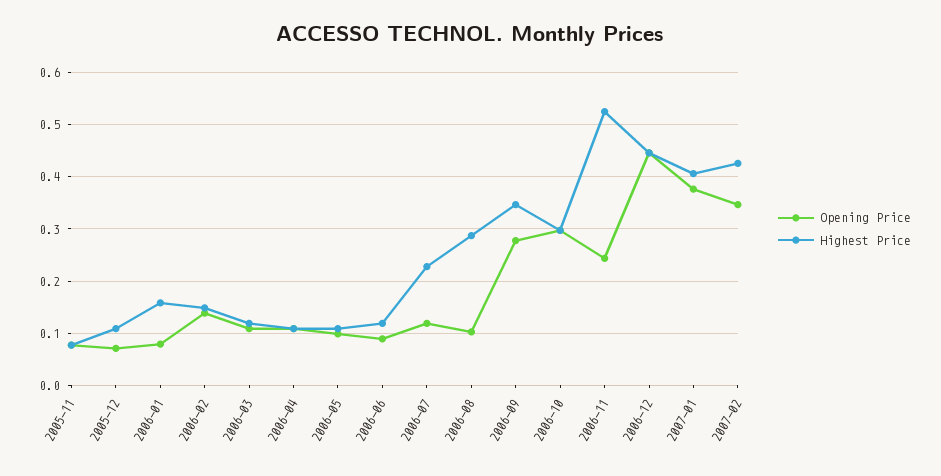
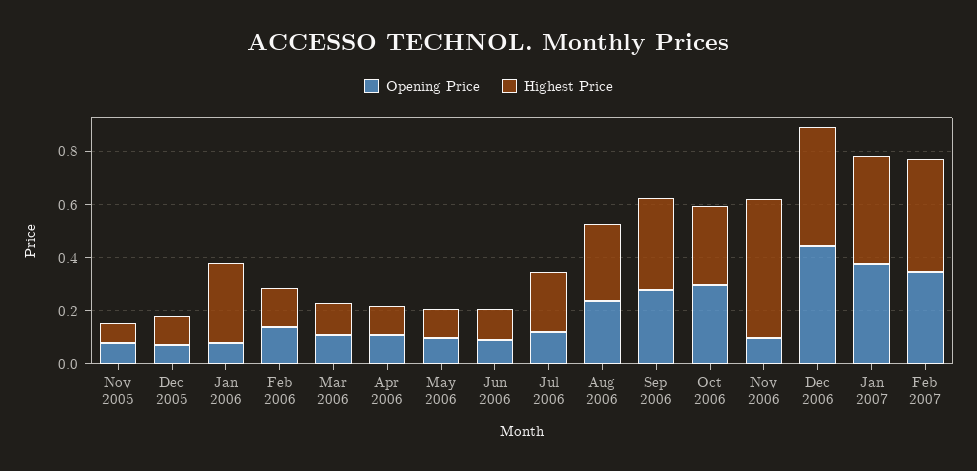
Highest Price, 2006-01: 0.16 -> 0.3
Opening Price, 2006-08: 0.1 -> 0.25
Opening Price, 2006-11: 0.24 -> 0.1

